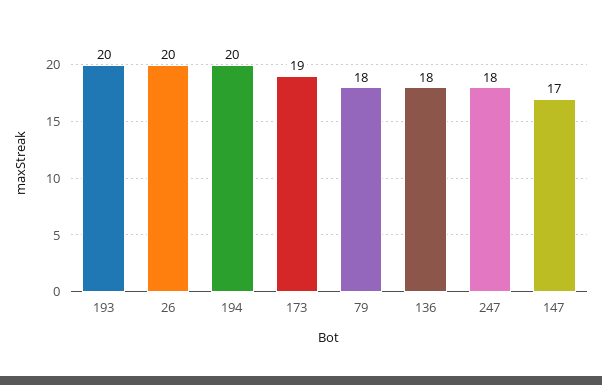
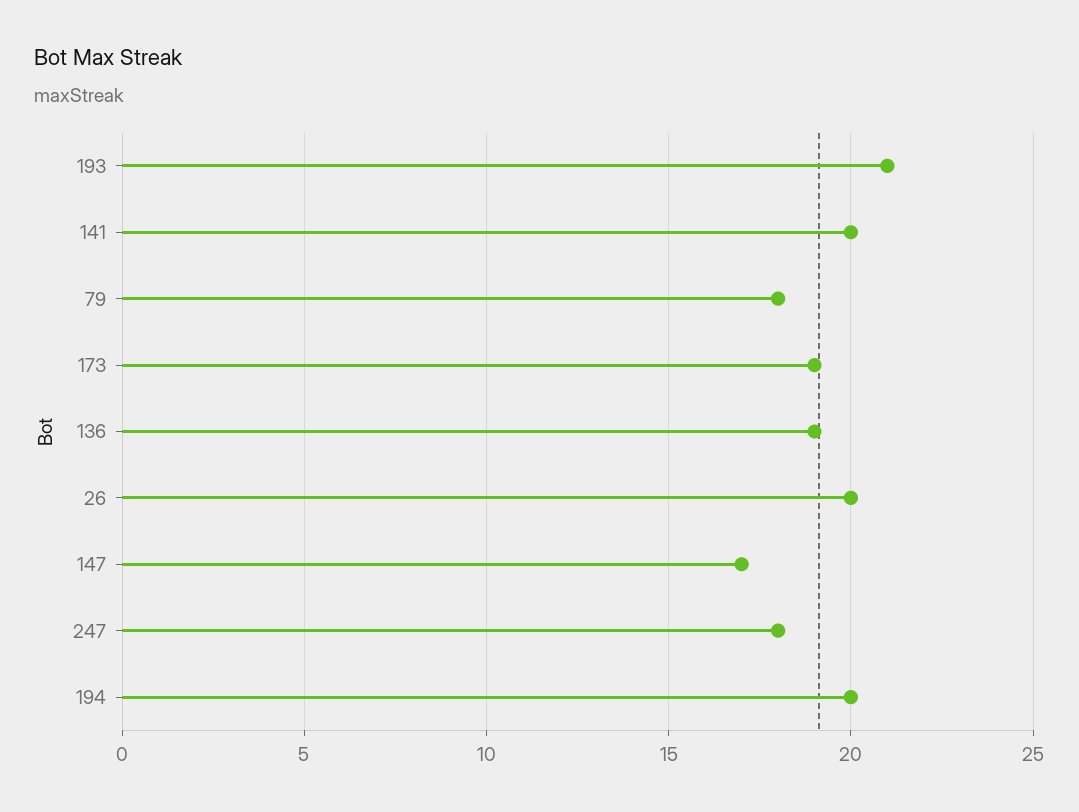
193: 20 -> 21
136: 18 -> 19
141: none -> 20

